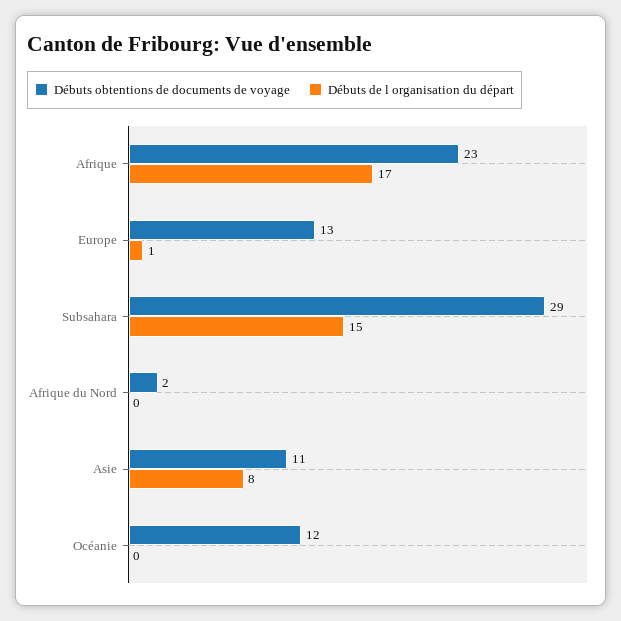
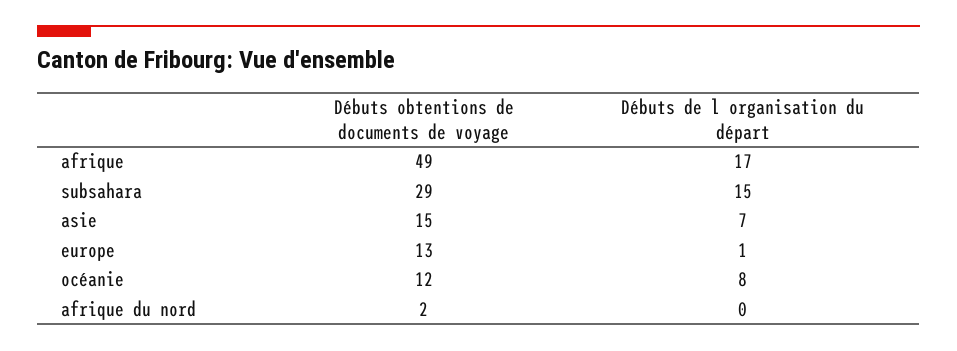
Débuts obtentions de documents de voyage, Afrique: 23 -> 49
Débuts obtentions de documents de voyage, Asie: 11 -> 15
Débuts de l organisation du départ, Asie: 8 -> 7
Débuts de l organisation du départ, Océanie: 0 -> 8

